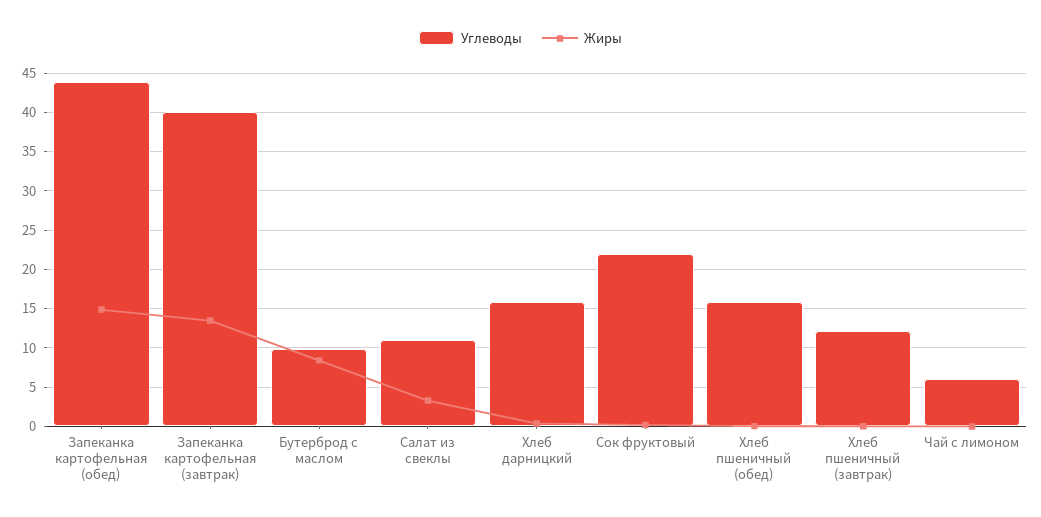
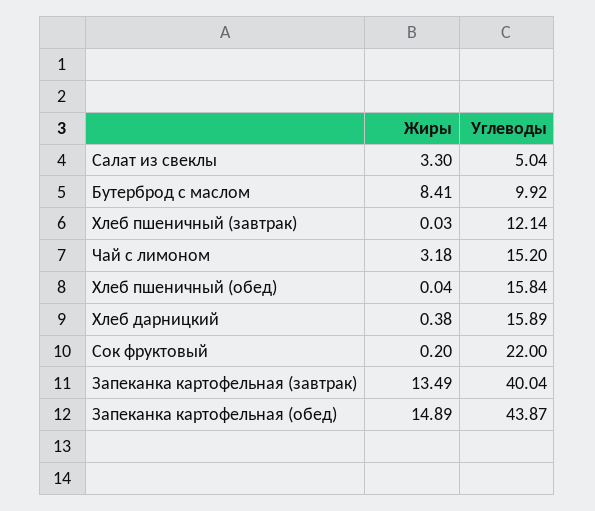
Углеводы, Салат из свеклы: 11 -> 5.04
Углеводы, Чай с лимоном: 6 -> 15.2
Жиры, Чай с лимоном: 0 -> 3.18

